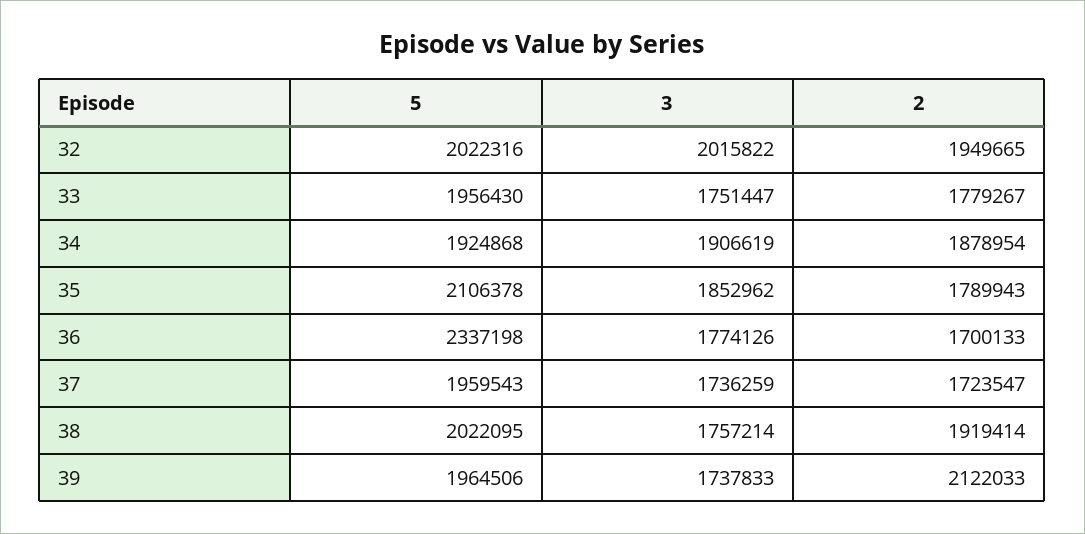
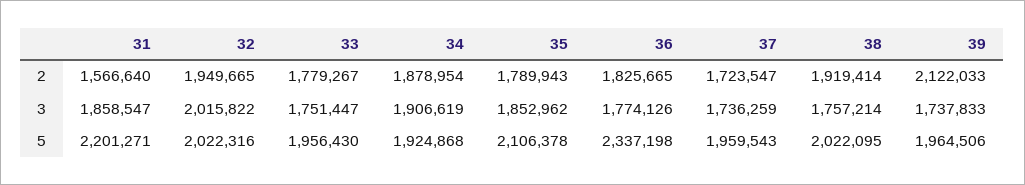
2, 36: 1700133 -> 1825665
2, 31: none -> 1566640
3, 31: none -> 1858547
5, 31: none -> 2201271

